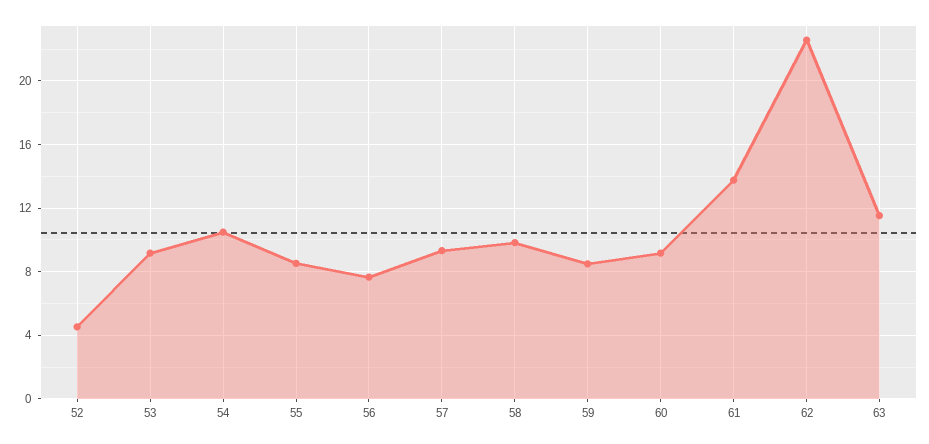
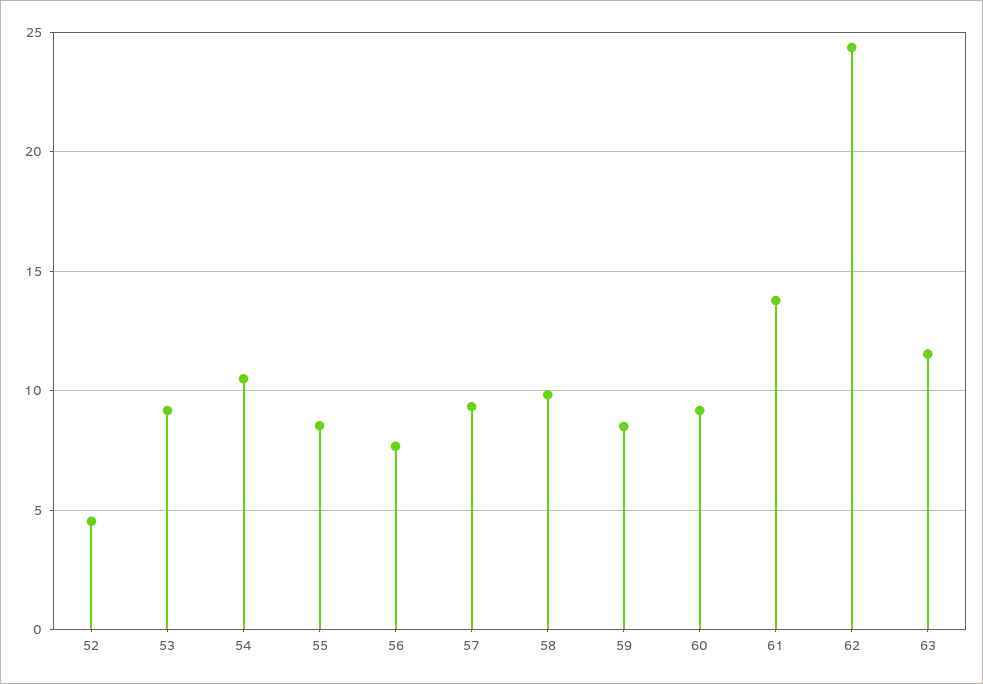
62: 22.5 -> 24.5

